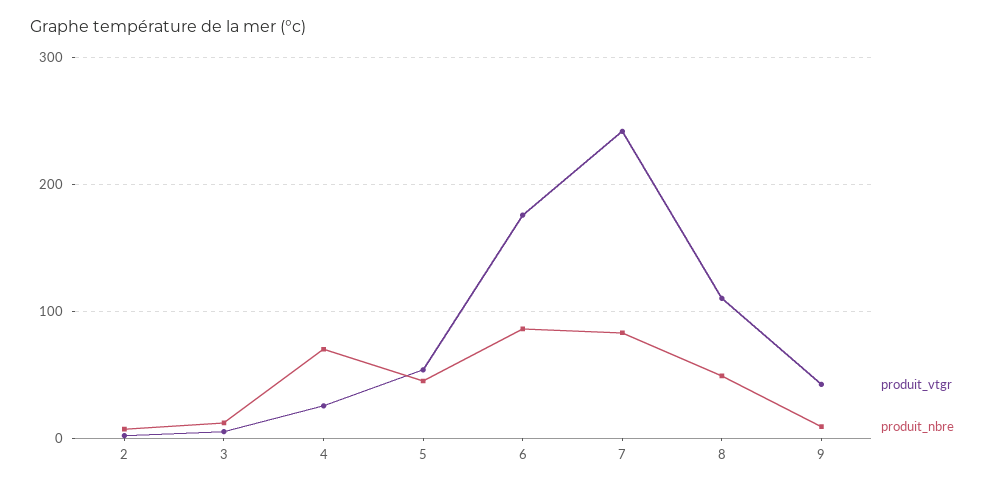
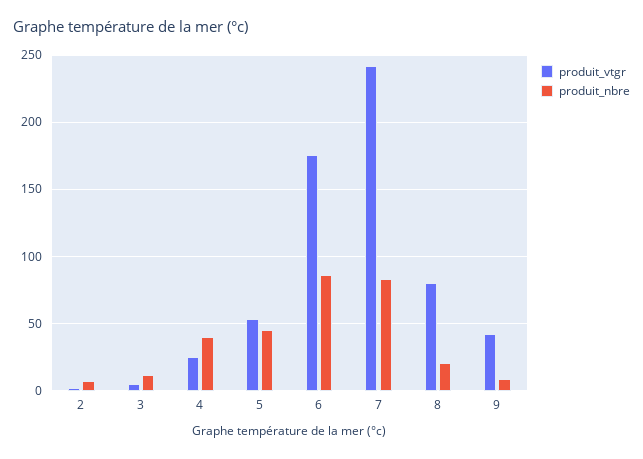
produit_nbre, 4: 70 -> 40
produit_vtgr, 8: 110 -> 80
produit_nbre, 8: 50 -> 20

